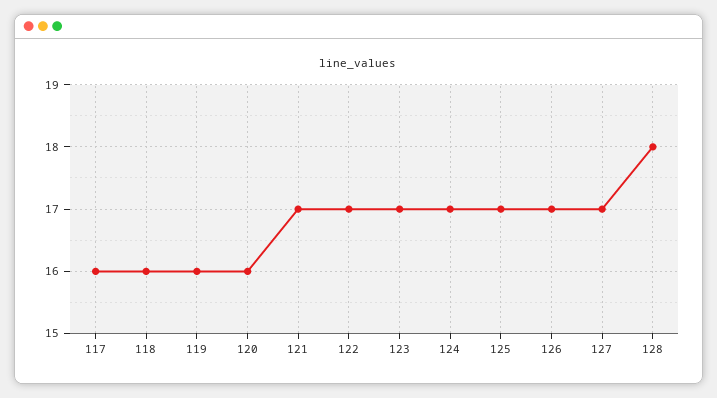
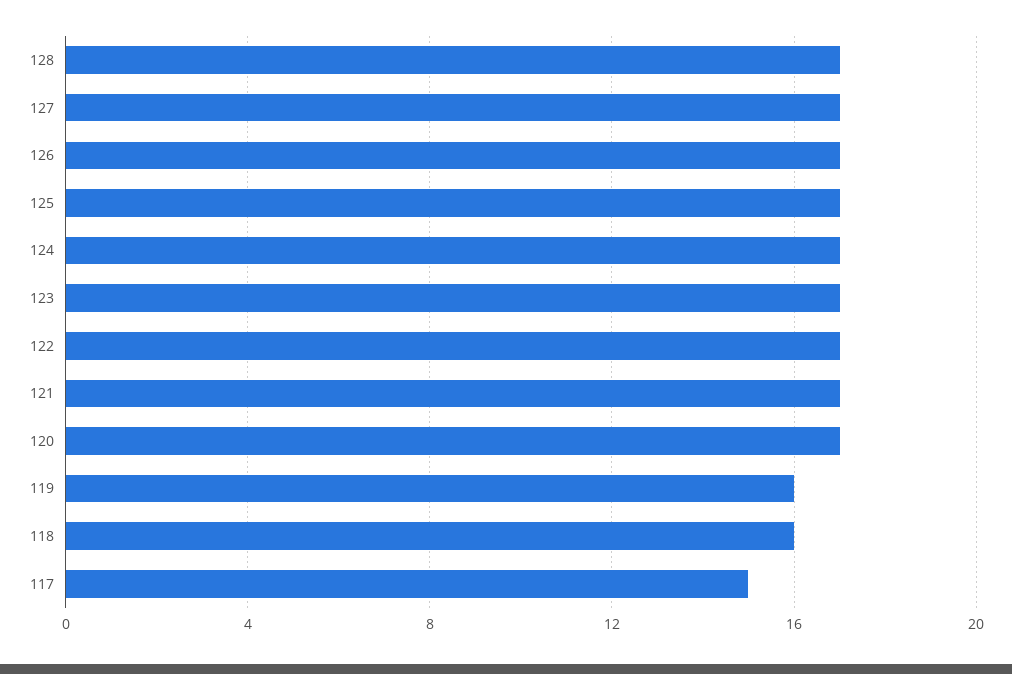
117: 16 -> 15
120: 16 -> 17
128: 18 -> 17

